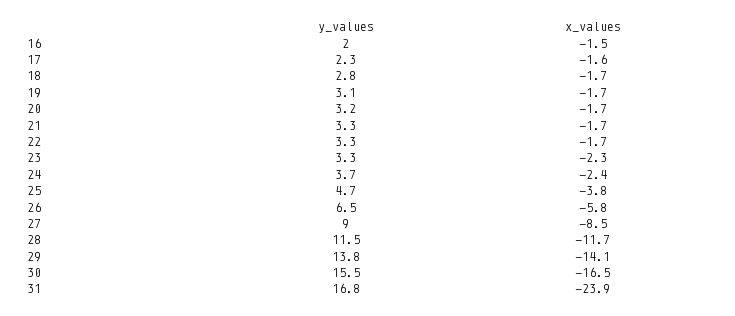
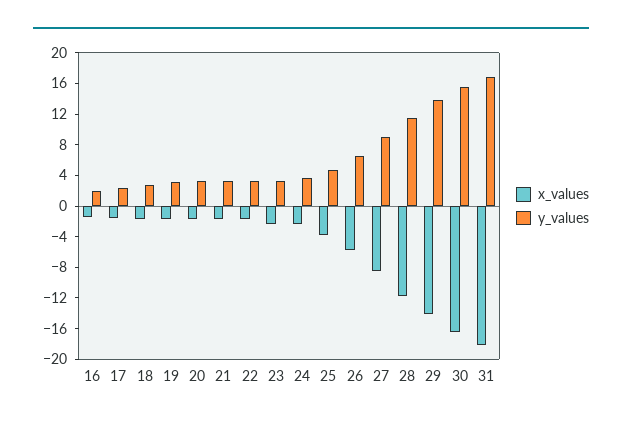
x_values, 31: -23.9 -> -18

